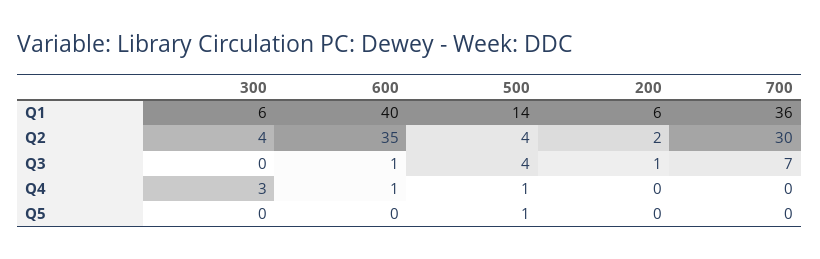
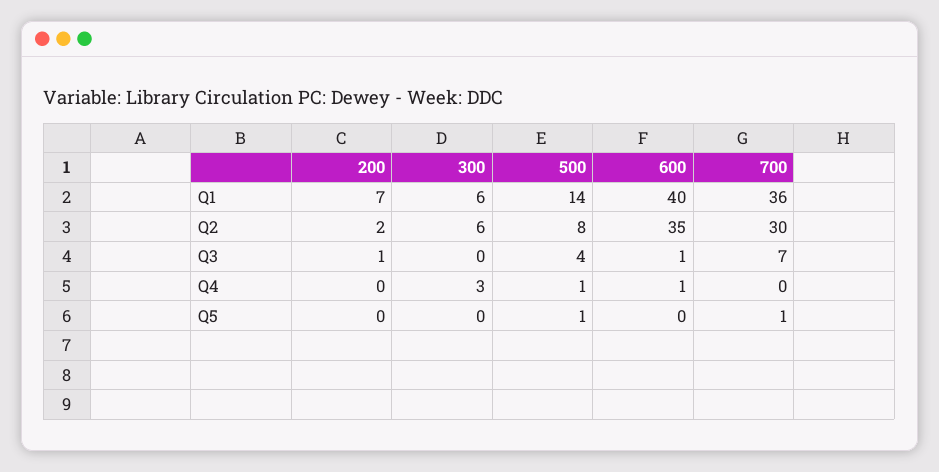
200, Q1: 6 -> 7
300, Q2: 4 -> 6
500, Q2: 4 -> 8
700, Q5: 0 -> 1

